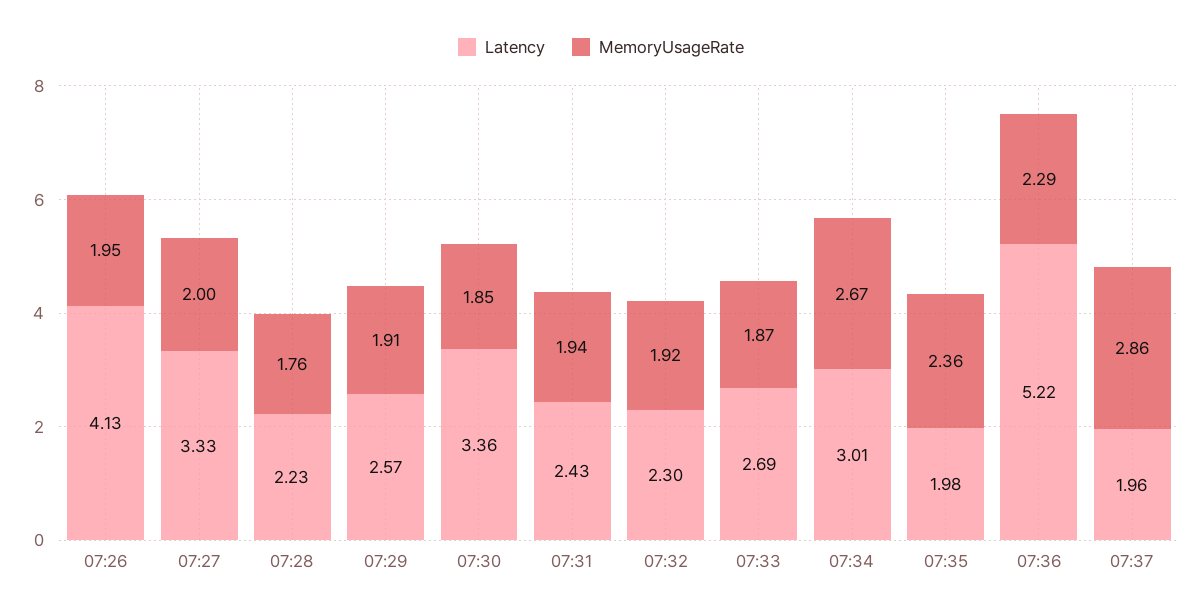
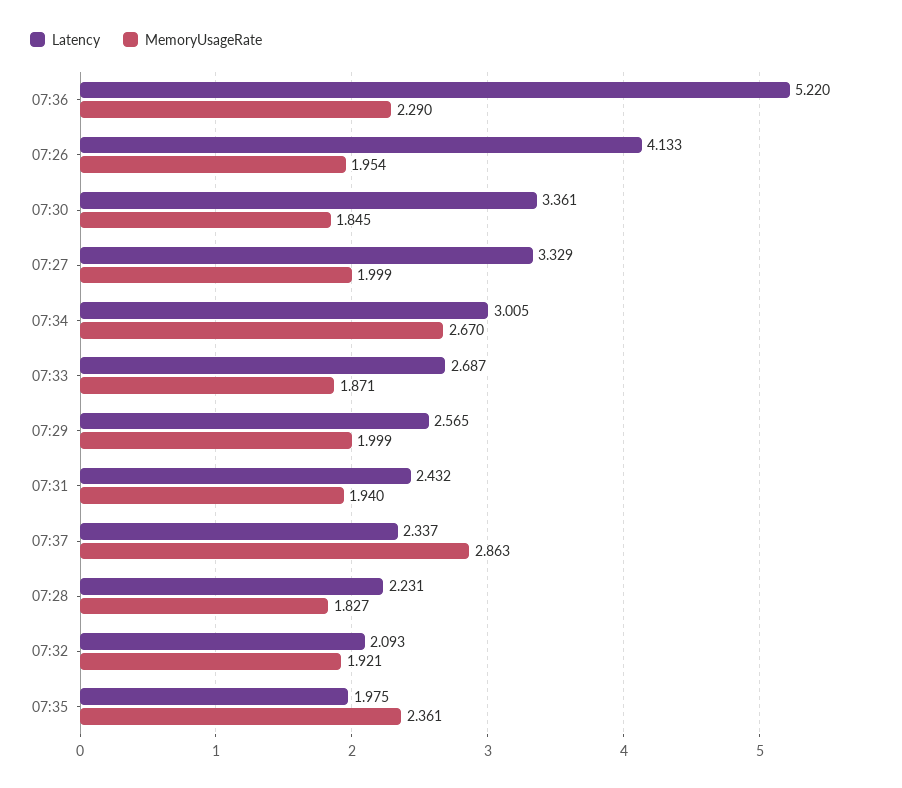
MemoryUsageRate, 07:28: 1.76 -> 1.827
MemoryUsageRate, 07:29: 1.91 -> 1.999
Latency, 07:32: 2.3 -> 2.093
Latency, 07:37: 1.96 -> 2.337

